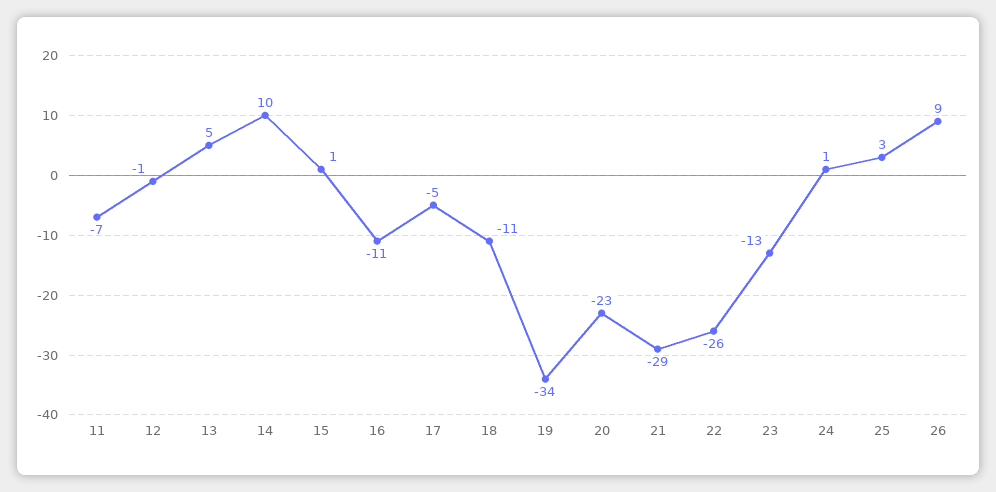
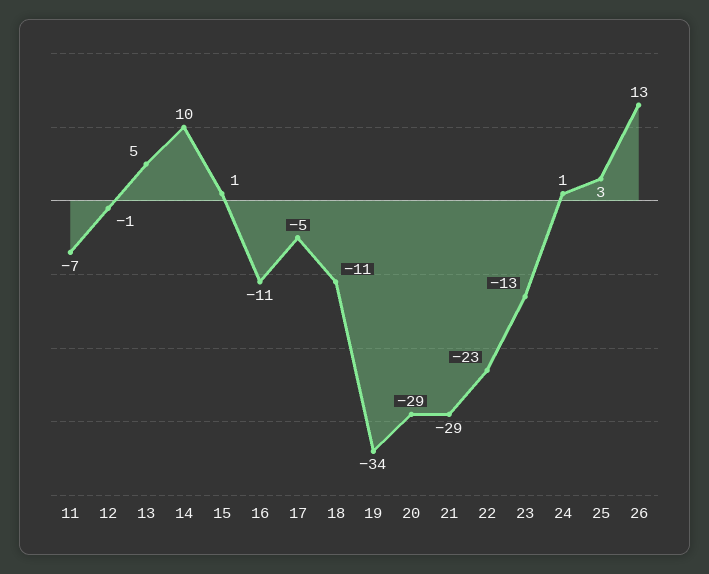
20: -23 -> -29
22: -26 -> -23
26: 9 -> 13

